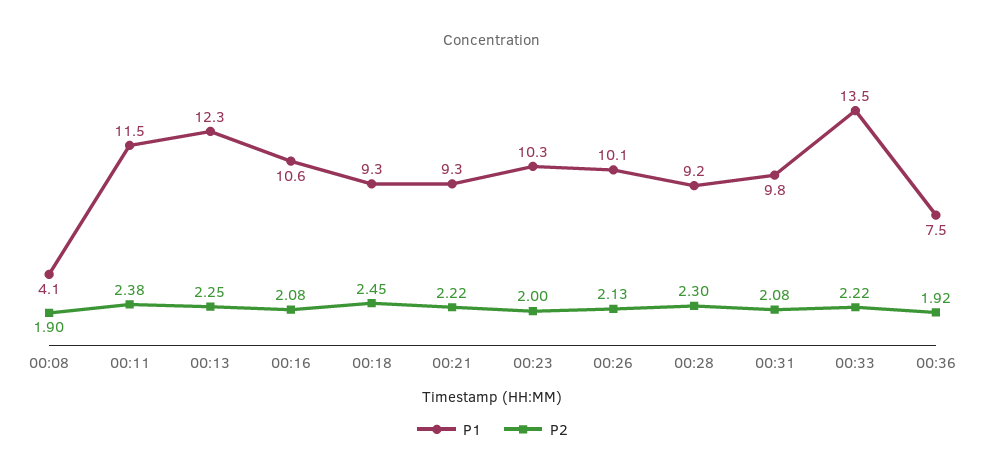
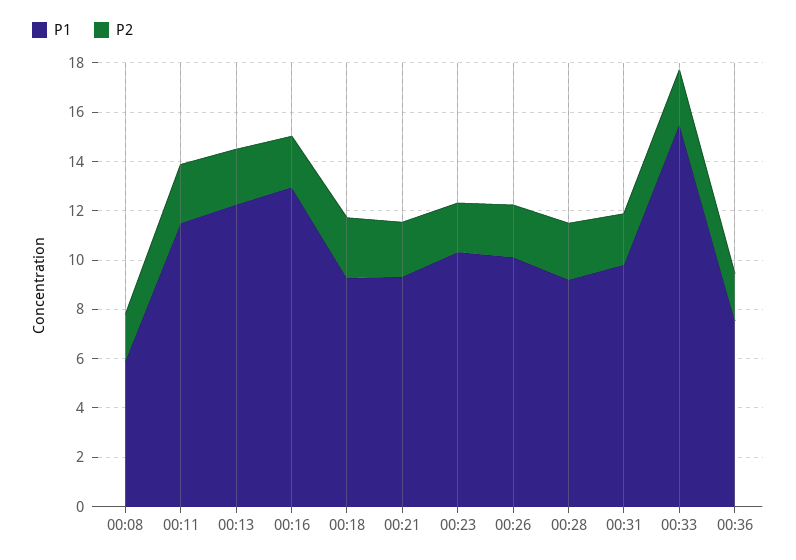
P1, 00:08: 4.1 -> 6
P1, 00:16: 10.6 -> 13
P1, 00:33: 13.5 -> 15.5

